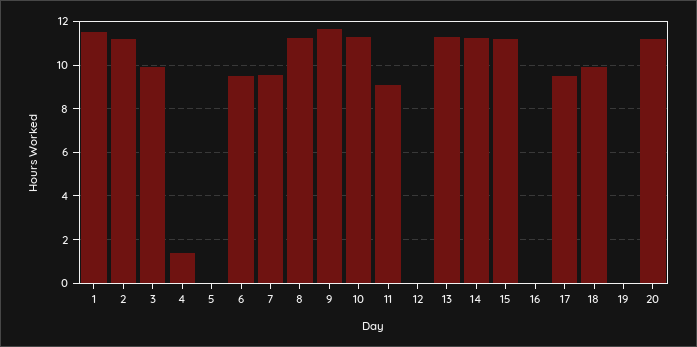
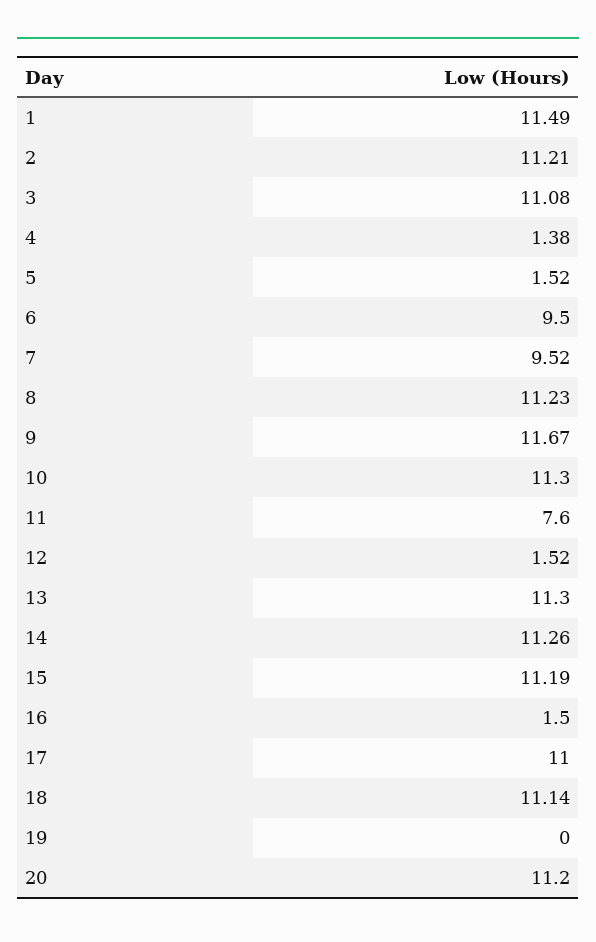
3: 10 -> 11.08
5: 0 -> 1.52
11: 9 -> 7.6
12: 0 -> 1.52
16: 0 -> 1.5
17: 9.5 -> 11
18: 10 -> 11.14

